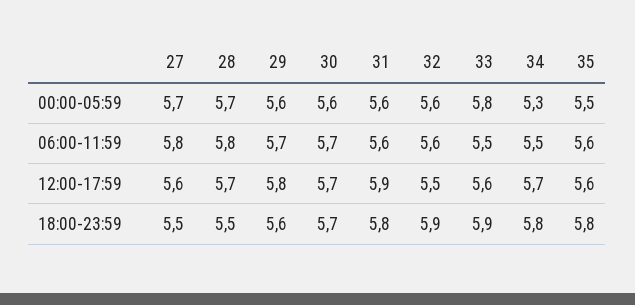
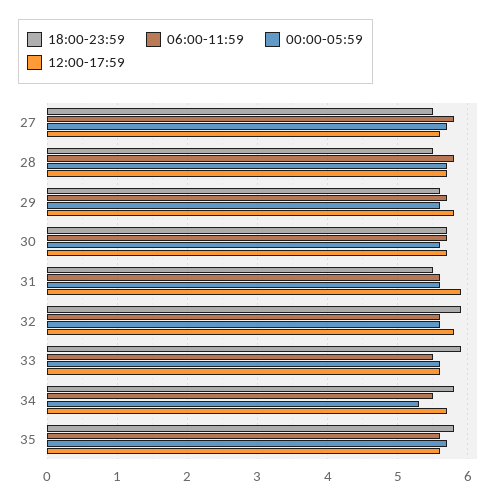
00:00-05:59, 33: 5.8 -> 5.6
00:00-05:59, 35: 5.5 -> 5.7
12:00-17:59, 32: 5.5 -> 5.8
18:00-23:59, 31: 5.8 -> 5.5

